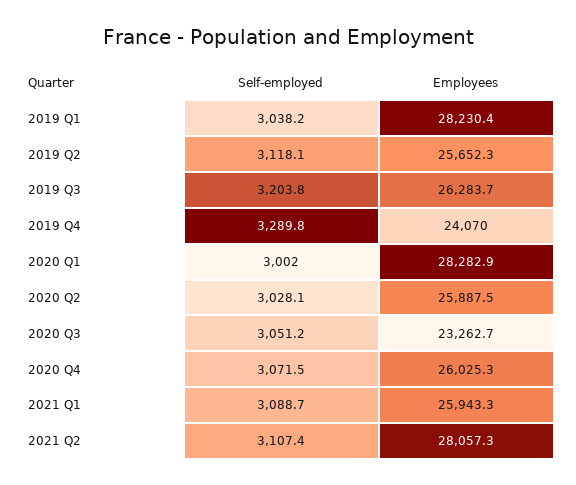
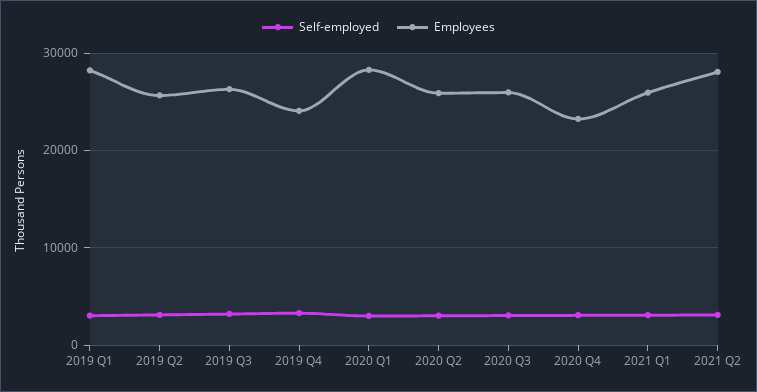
Employees, 2020 Q3: 23262.7 -> 26000
Employees, 2020 Q4: 26025.3 -> 23000

